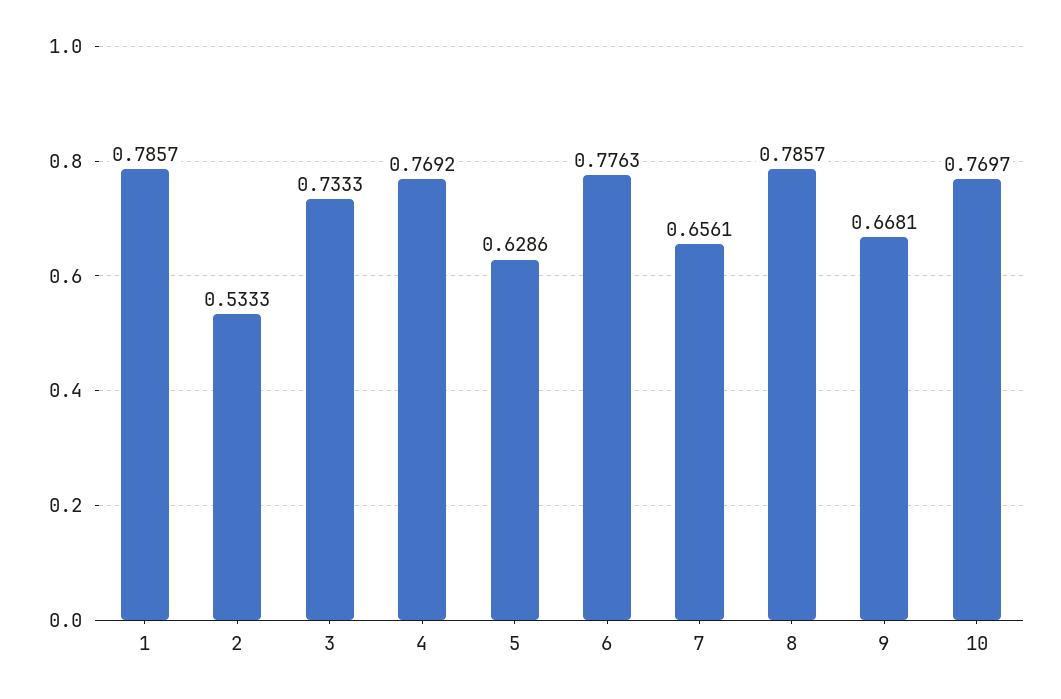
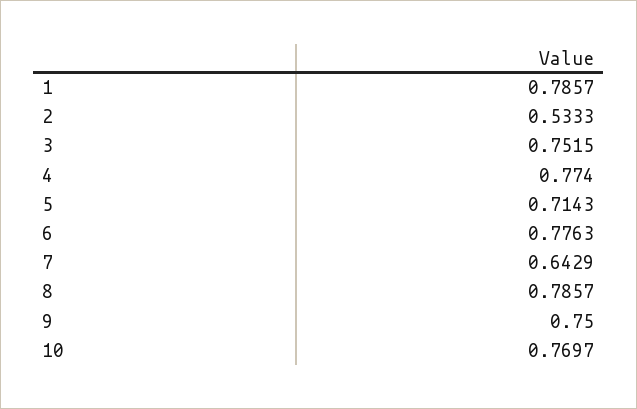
3: 0.7333 -> 0.7515
4: 0.7692 -> 0.774
5: 0.6286 -> 0.7143
7: 0.6561 -> 0.6429
9: 0.6681 -> 0.75

